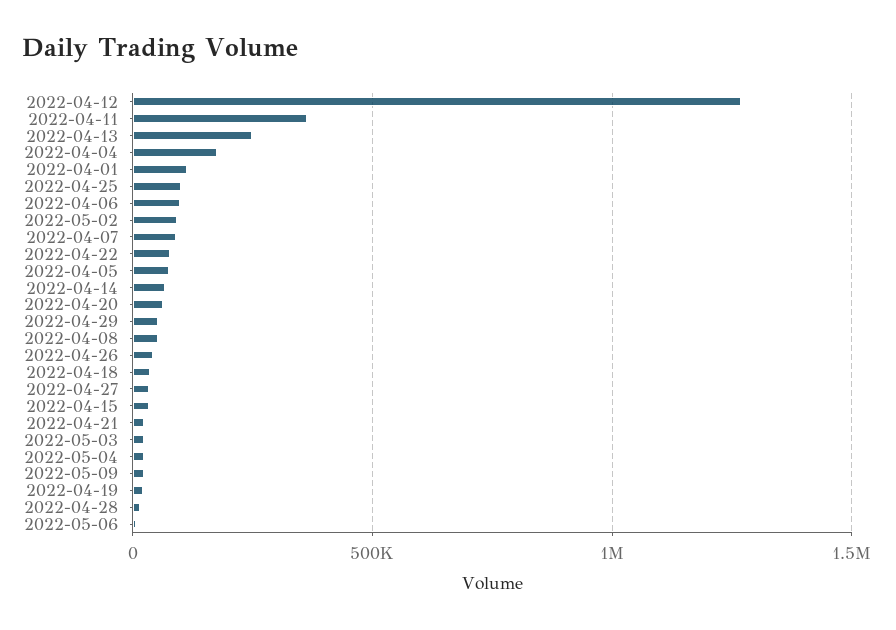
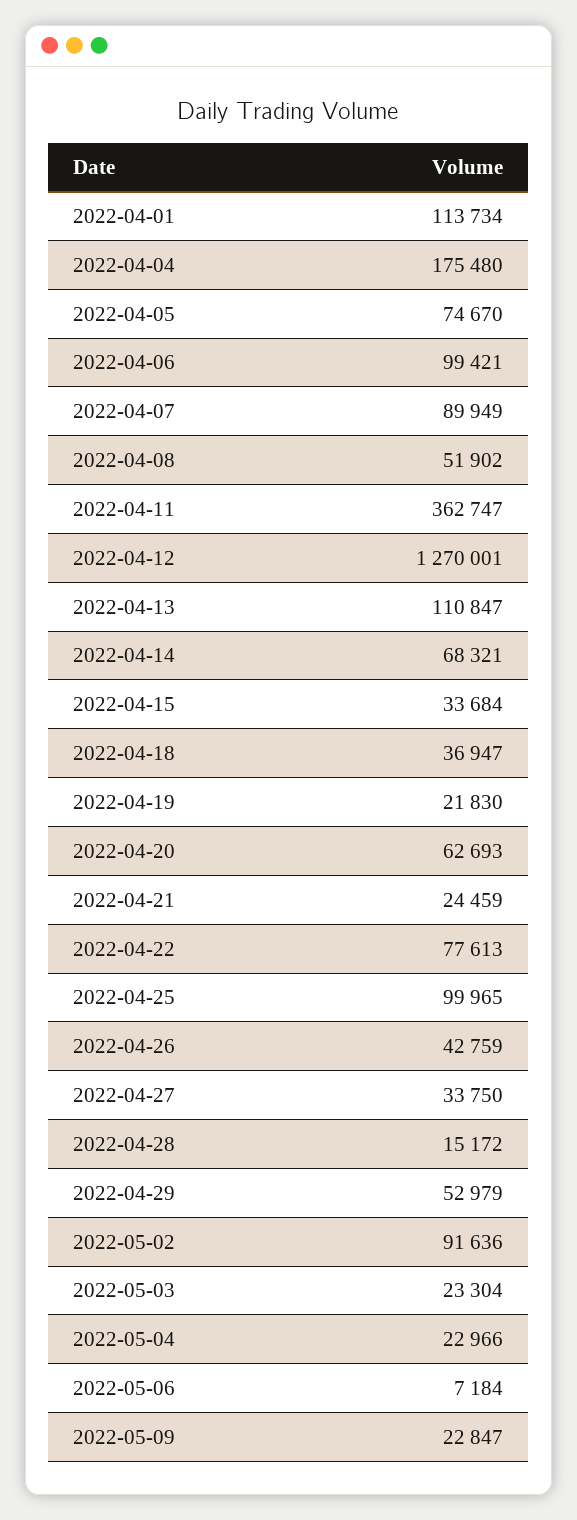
2022-04-13: 250000 -> 110847

